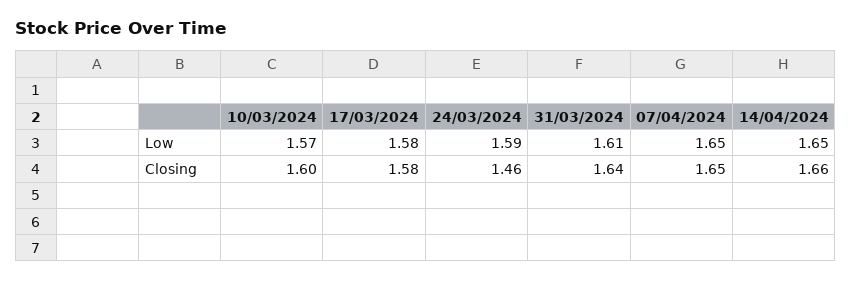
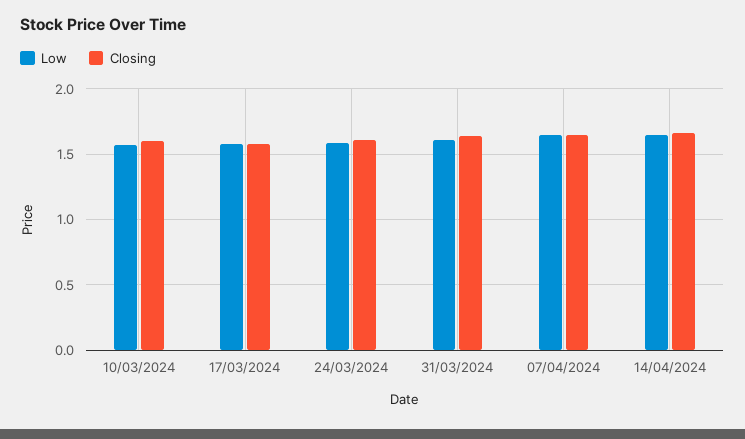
Closing, 24/03/2024: 1.46 -> 1.6

